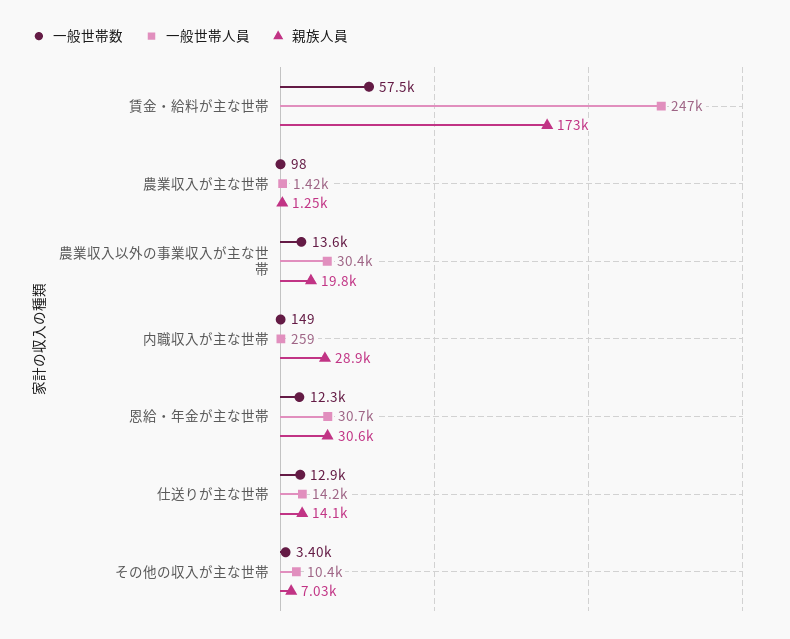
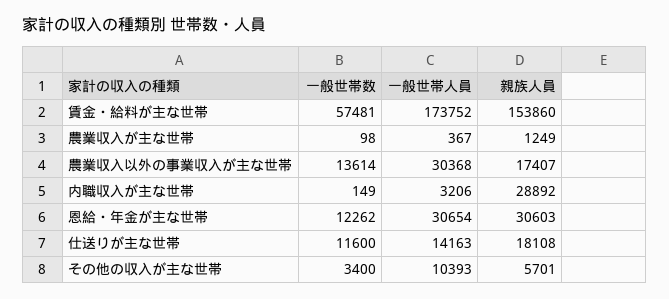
一般世帯人員, 賃金・給料が主な世帯: 247000 -> 173752
親族人員, 賃金・給料が主な世帯: 173000 -> 153860
一般世帯人員, 農業収入が主な世帯: 1420 -> 367
親族人員, 農業収入以外の事業収入が主な世帯: 19800 -> 17407
一般世帯人員, 内職収入が主な世帯: 259 -> 3206
一般世帯数, 仕送りが主な世帯: 12900 -> 11600
親族人員, 仕送りが主な世帯: 14100 -> 18108
親族人員, その他の収入が主な世帯: 7030 -> 5701

